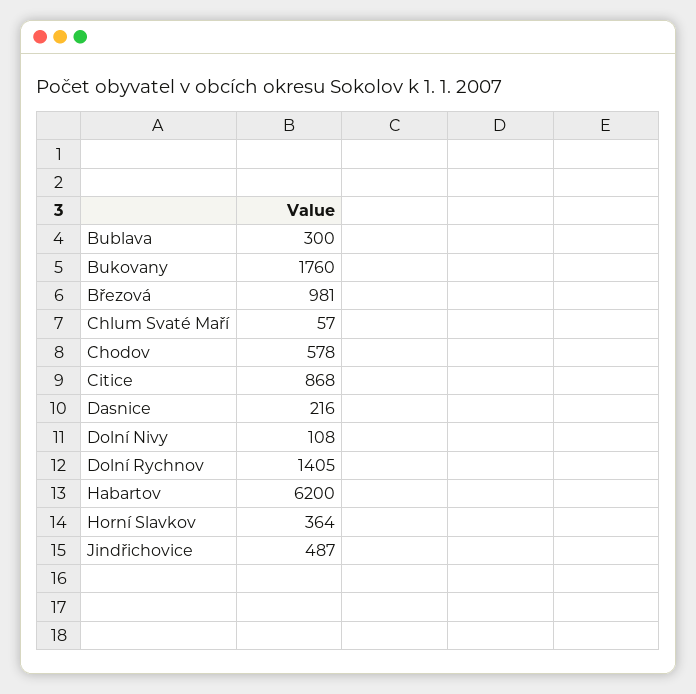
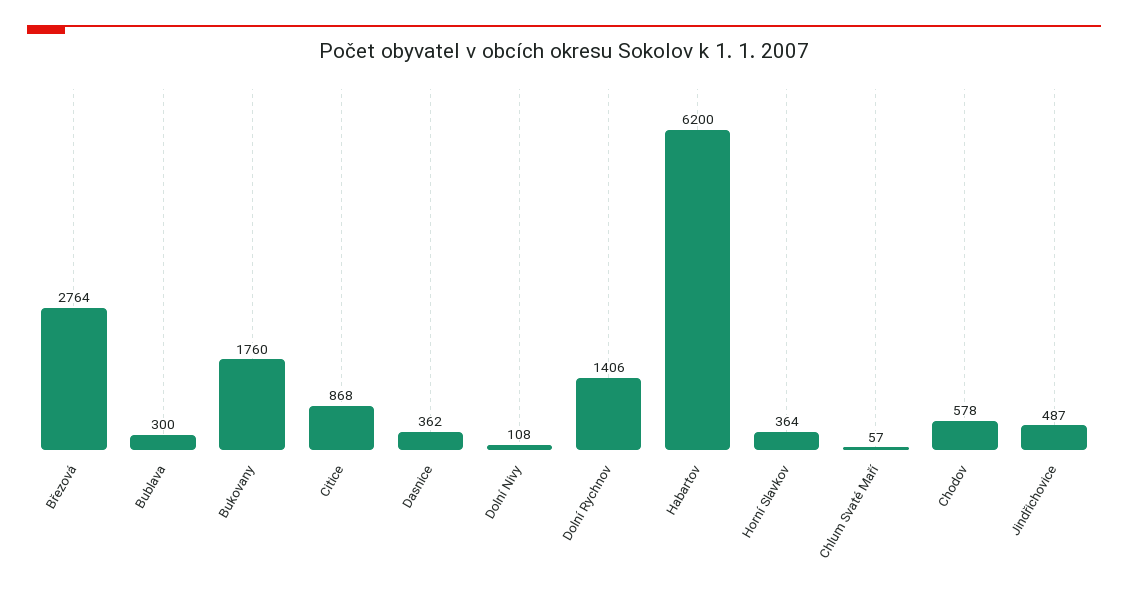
Březová: 981 -> 2764
Dasnice: 216 -> 362
Dolní Rychnov: 1405 -> 1406

